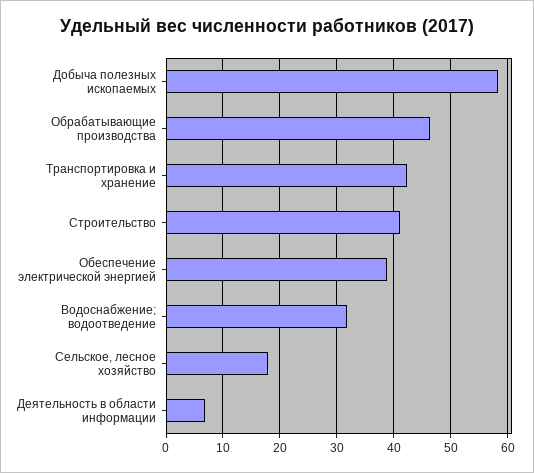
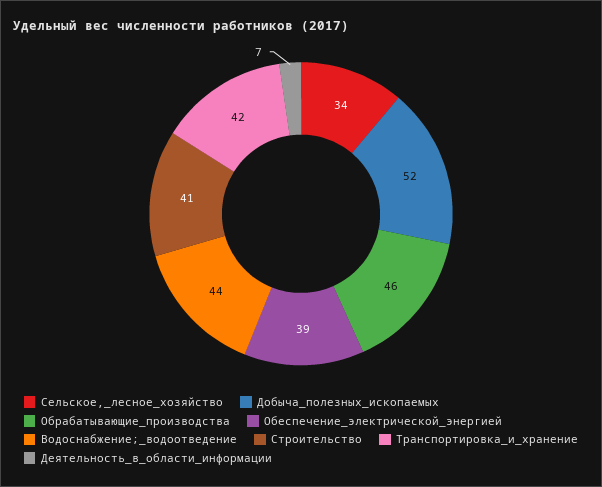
Добыча полезных ископаемых: 58 -> 52
Водоснабжение; водоотведение: 32 -> 44
Сельское, лесное хозяйство: 18 -> 34

